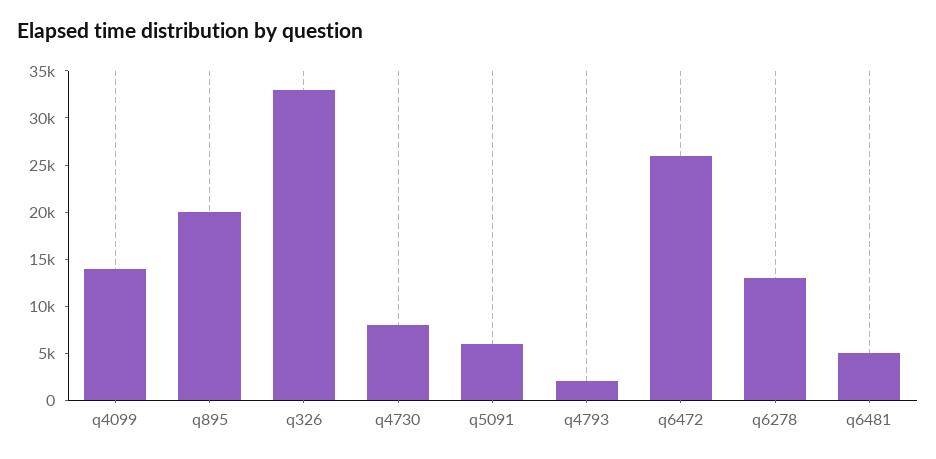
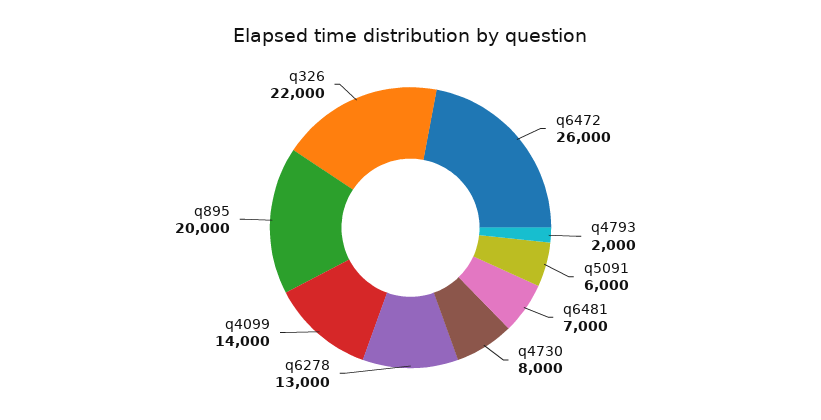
q326: 33000 -> 22000
q6481: 5000 -> 7000

